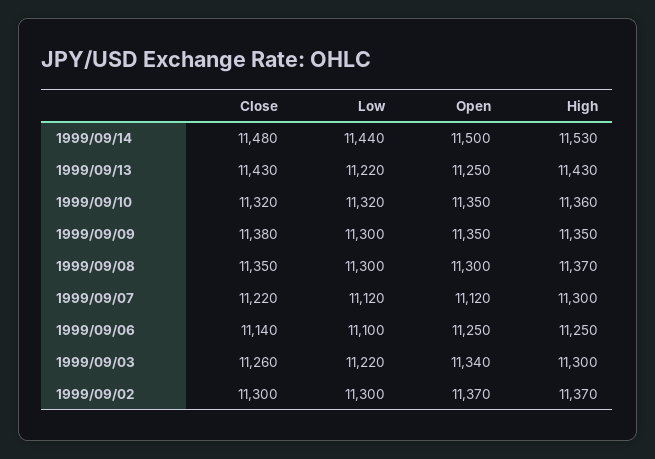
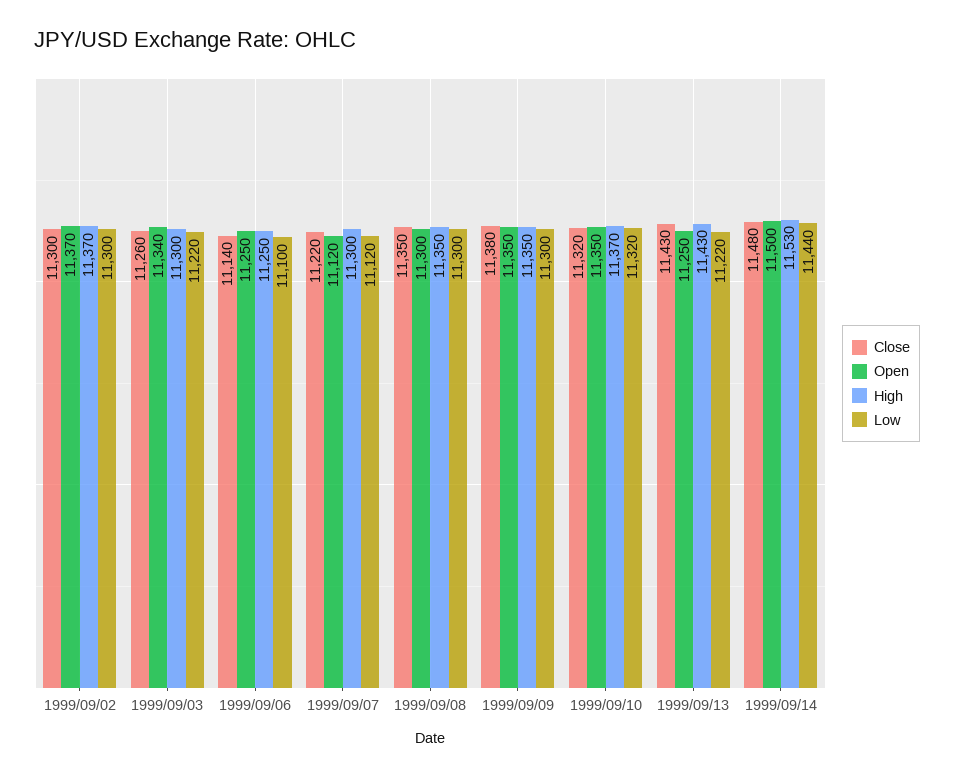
High, 1999/09/10: 11360 -> 11370
High, 1999/09/08: 11370 -> 11350

